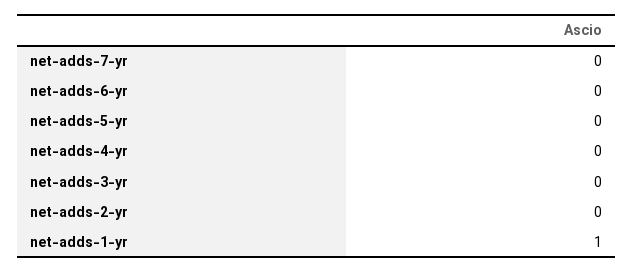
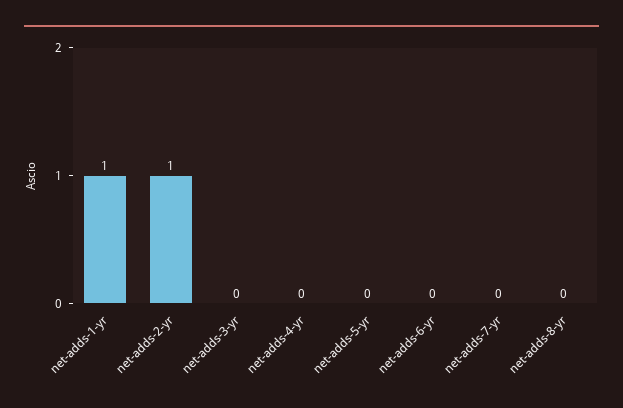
net-adds-2-yr: 0 -> 1
net-adds-8-yr: none -> 0

